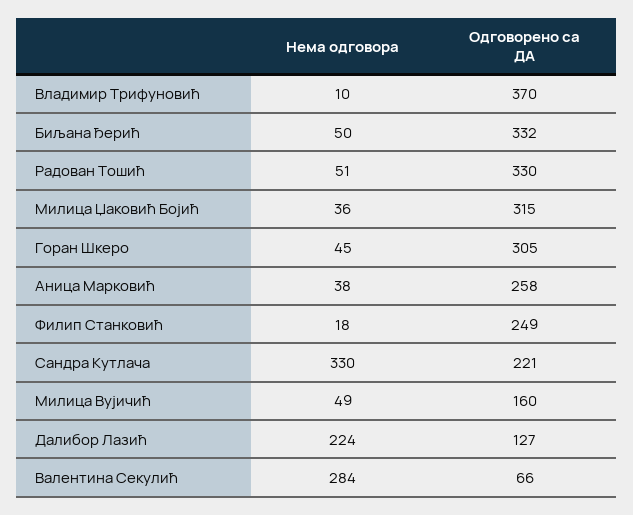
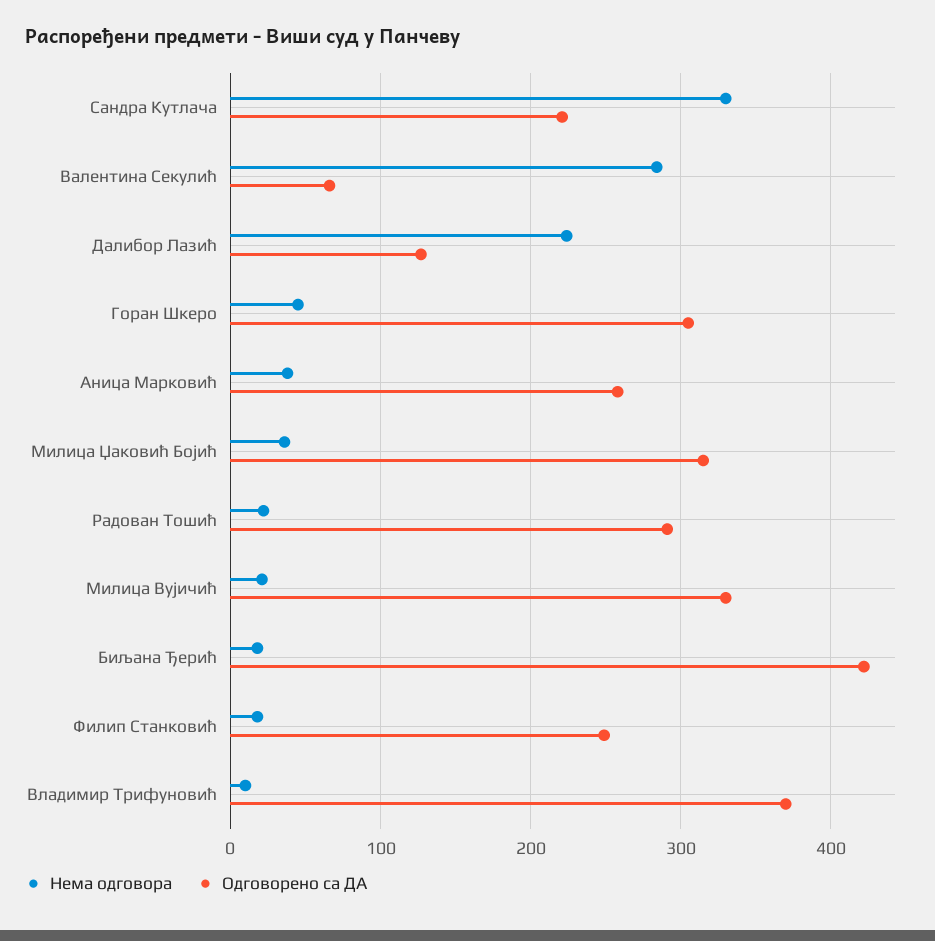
Нема одговора, Биљана Ђерић: 50 -> 20
Одговорено са ДА, Биљана Ђерић: 332 -> 420
Нема одговора, Радован Тошић: 51 -> 20
Одговорено са ДА, Радован Тошић: 330 -> 290
Нема одговора, Милица Вујичић: 49 -> 20
Одговорено са ДА, Милица Вујичић: 160 -> 330

